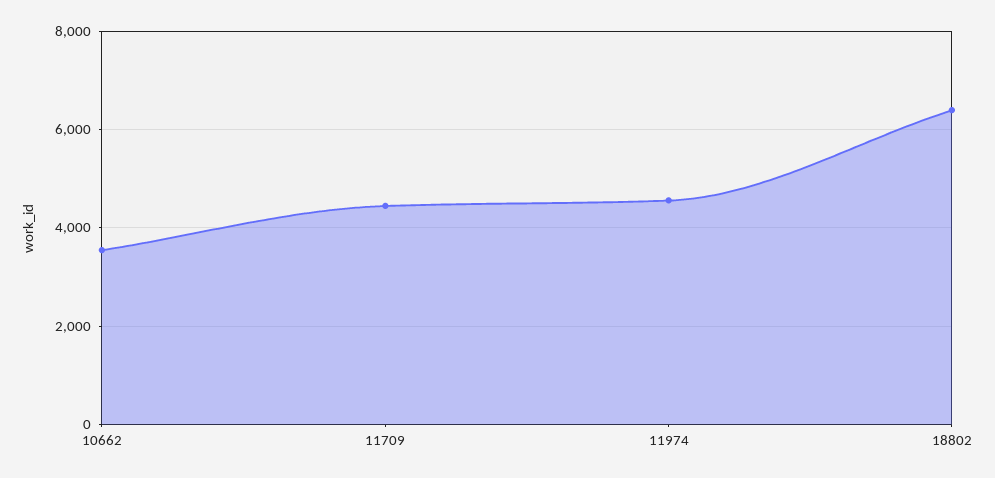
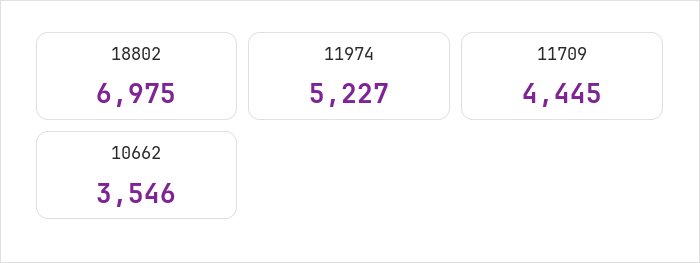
11974: 4600 -> 5227
18802: 6400 -> 6975

